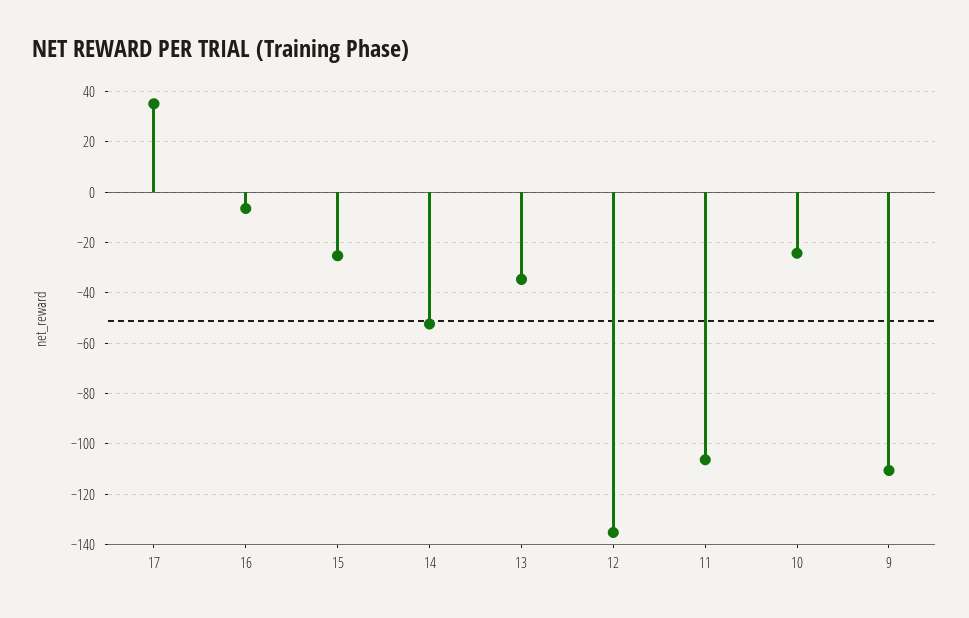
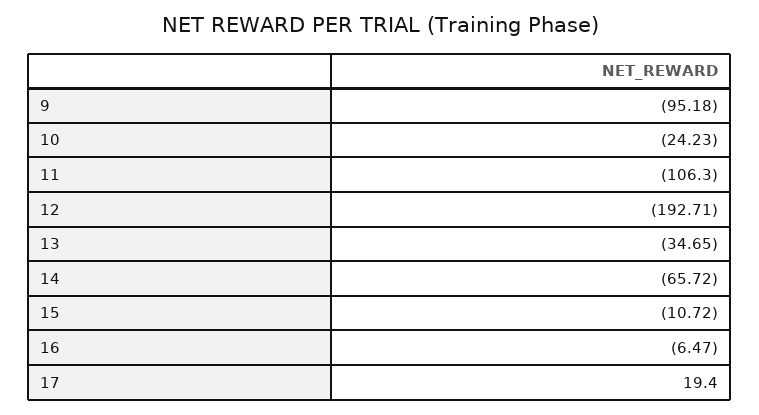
17: 35 -> 19.4
15: -25 -> -10.72
14: -52.5 -> -65.72
12: -135 -> -192.71
9: -110 -> -95.18

